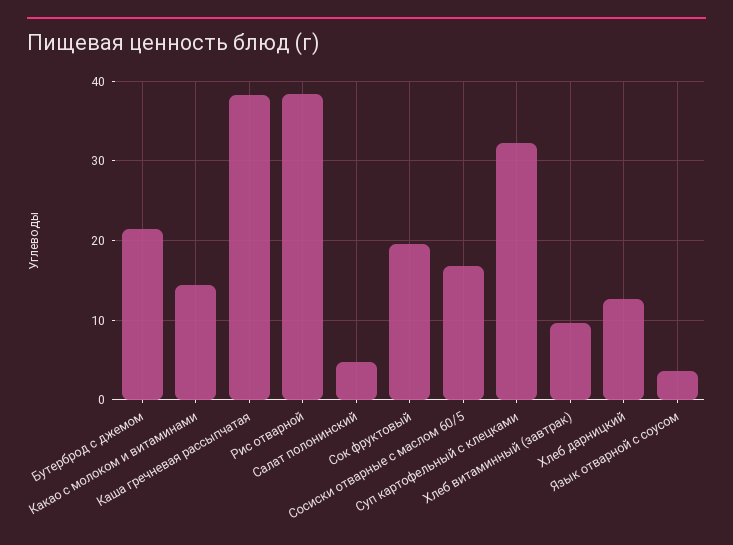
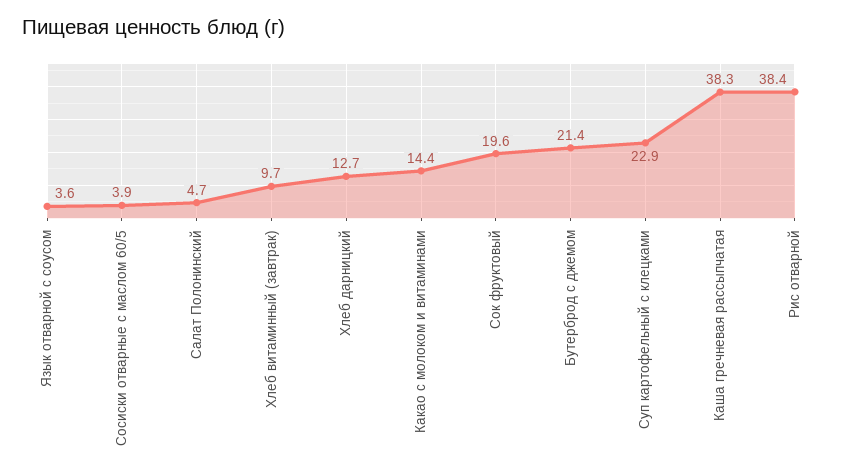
Сосиски отварные с маслом 60/5: 17 -> 3.9
Суп картофельный с клецками: 32 -> 22.9

